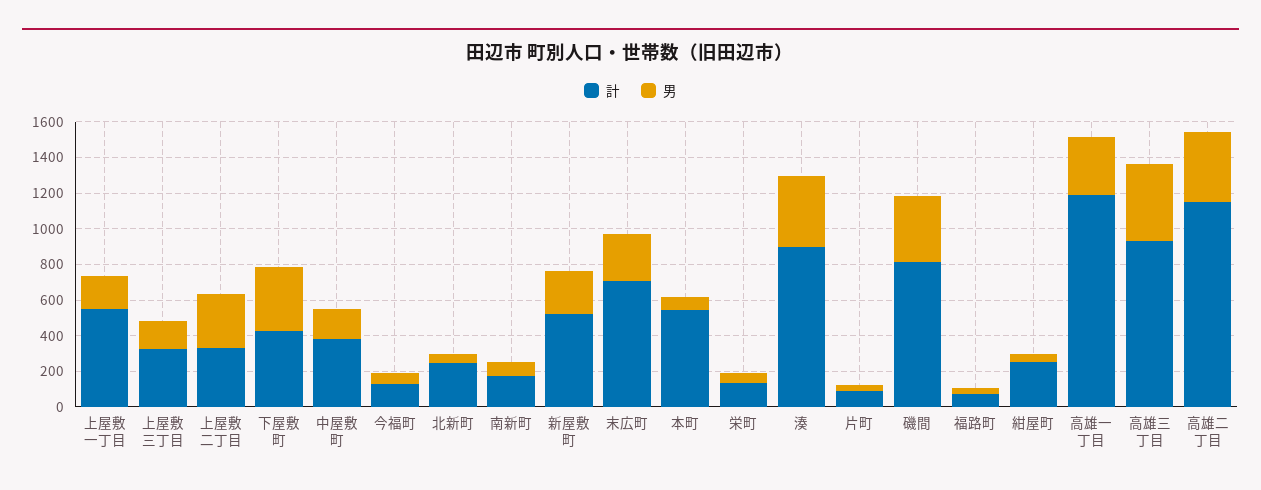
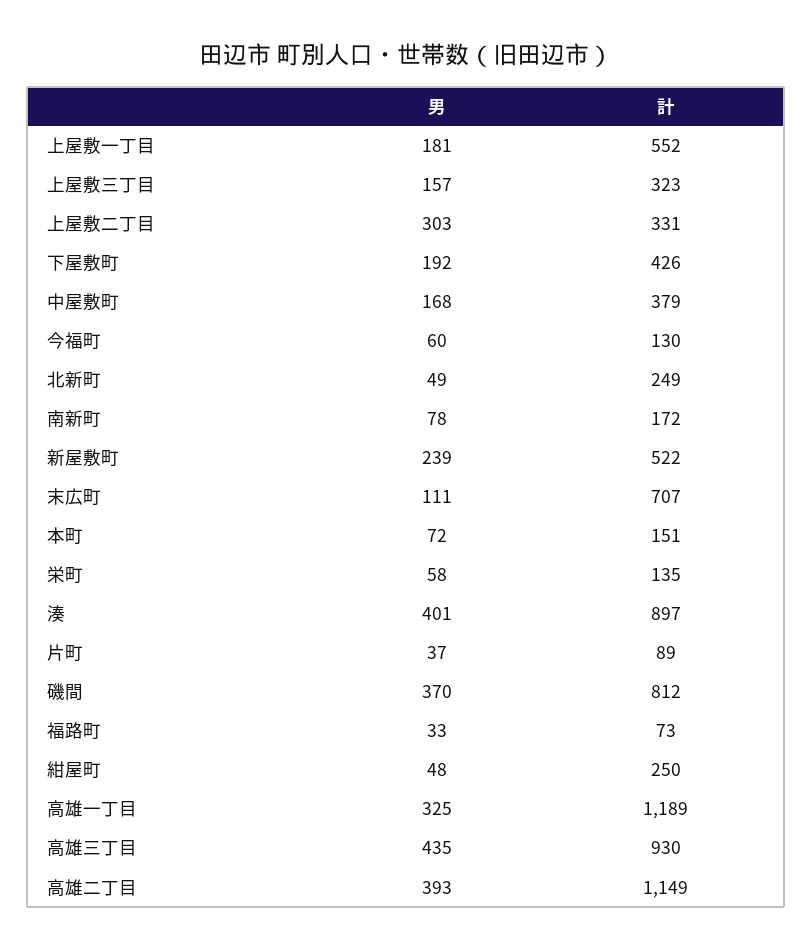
男, 下屋敷町: 350 -> 192
男, 末広町: 250 -> 111
計, 本町: 550 -> 151

